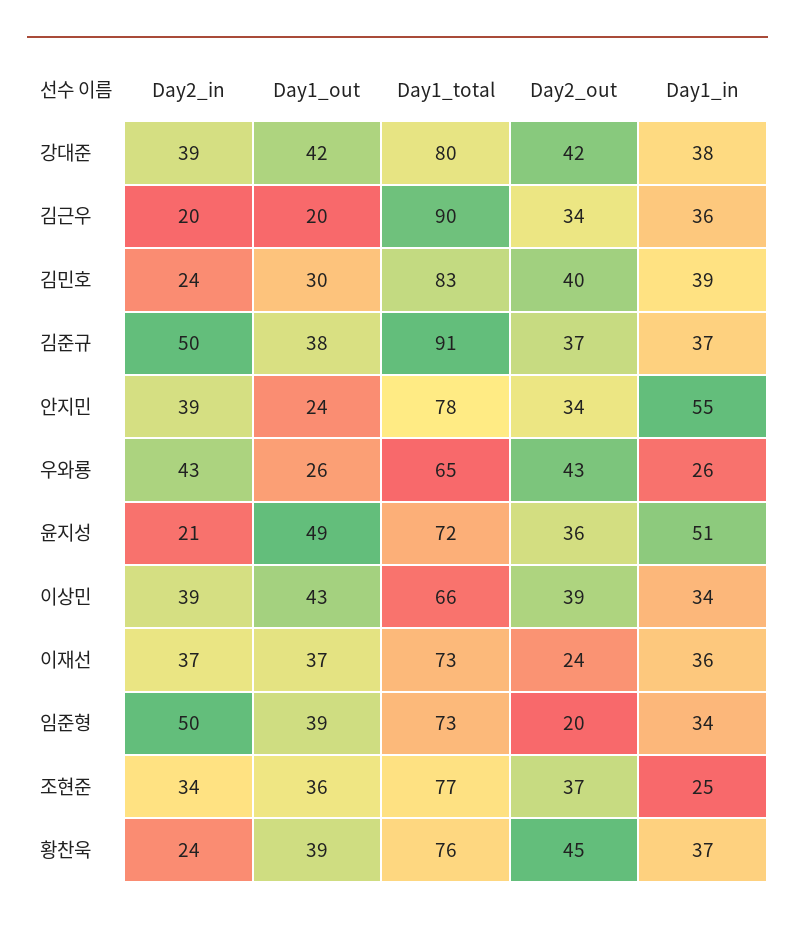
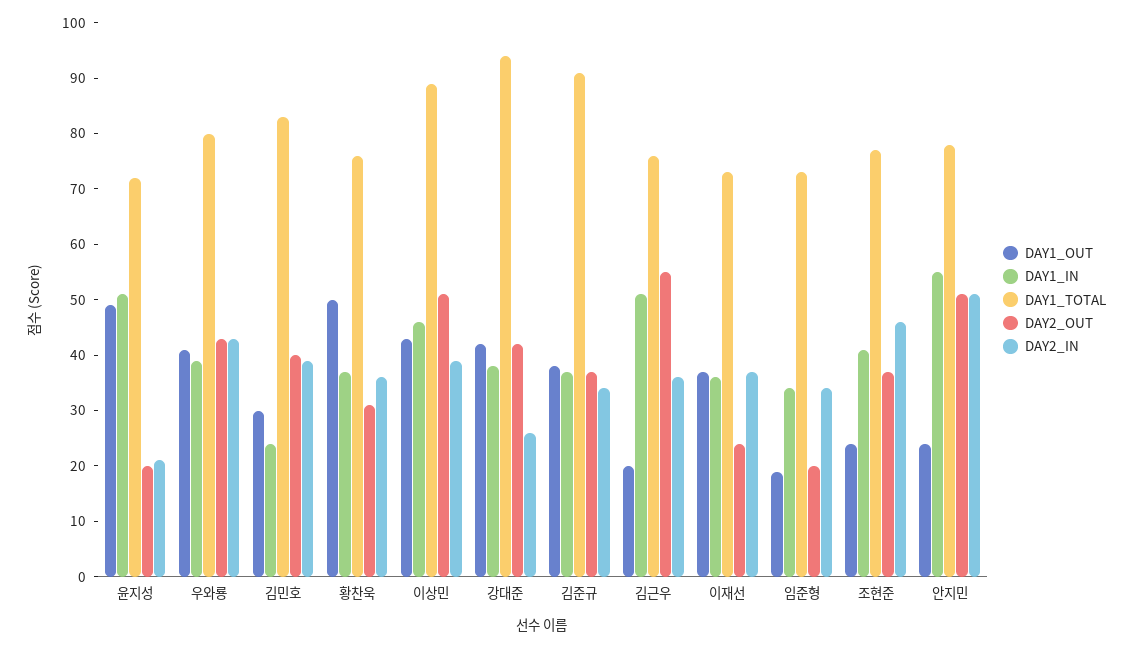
Day2_in, 강대준: 39 -> 25
Day1_total, 강대준: 80 -> 95
Day2_in, 김근우: 20 -> 35
Day1_total, 김근우: 90 -> 75
Day2_out, 김근우: 34 -> 55
Day1_in, 김근우: 36 -> 50
Day2_in, 김민호: 24 -> 40
Day1_in, 김민호: 39 -> 25
Day2_in, 김준규: 50 -> 35
Day2_in, 안지민: 39 -> 50
Day2_out, 안지민: 34 -> 50
Day1_out, 우와룡: 26 -> 40
Day1_total, 우와룡: 65 -> 80
Day1_in, 우와룡: 26 -> 40
Day2_out, 윤지성: 36 -> 20
Day1_total, 이상민: 66 -> 90
Day2_out, 이상민: 39 -> 50
Day1_in, 이상민: 34 -> 45
Day2_in, 임준형: 50 -> 35
Day1_out, 임준형: 39 -> 20
Day2_in, 조현준: 34 -> 45
Day1_out, 조현준: 36 -> 25
Day1_in, 조현준: 25 -> 40
Day2_in, 황찬욱: 24 -> 35
Day1_out, 황찬욱: 39 -> 50
Day2_out, 황찬욱: 45 -> 30

